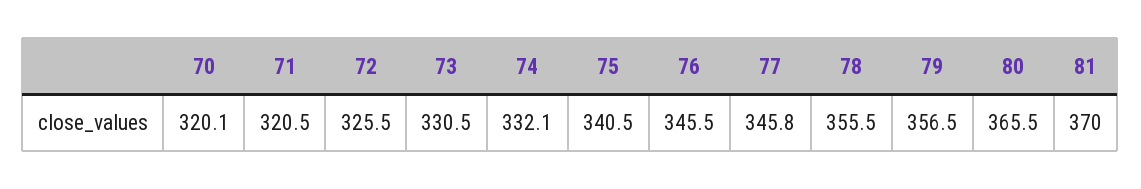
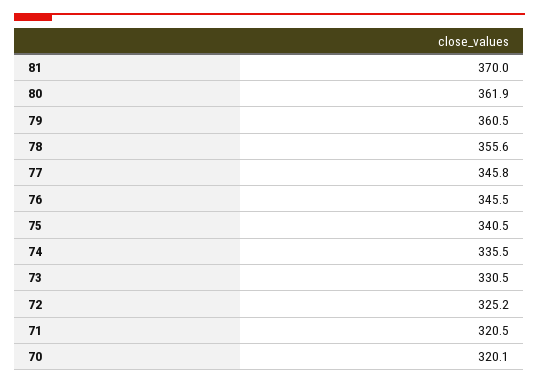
72: 325.5 -> 325.2
74: 332.1 -> 335.5
78: 355.5 -> 355.6
79: 356.5 -> 360.5
80: 365.5 -> 361.9

